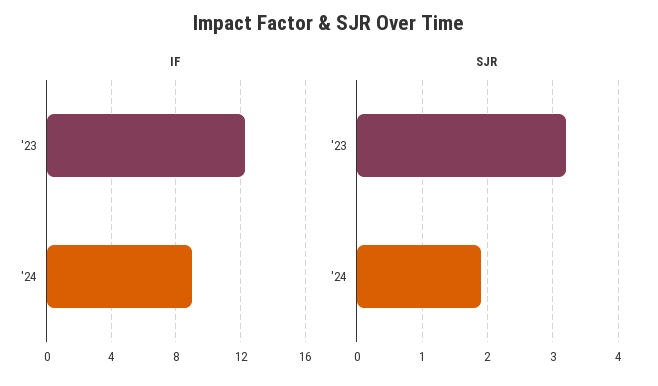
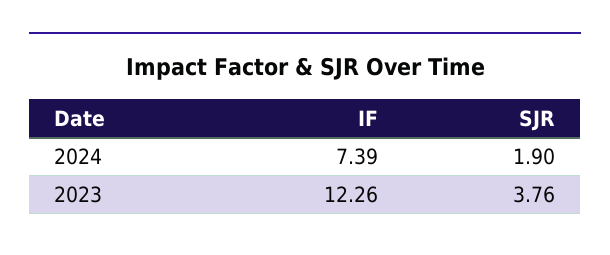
IF, '24: 9 -> 7.39
SJR, '23: 3.2 -> 3.76

